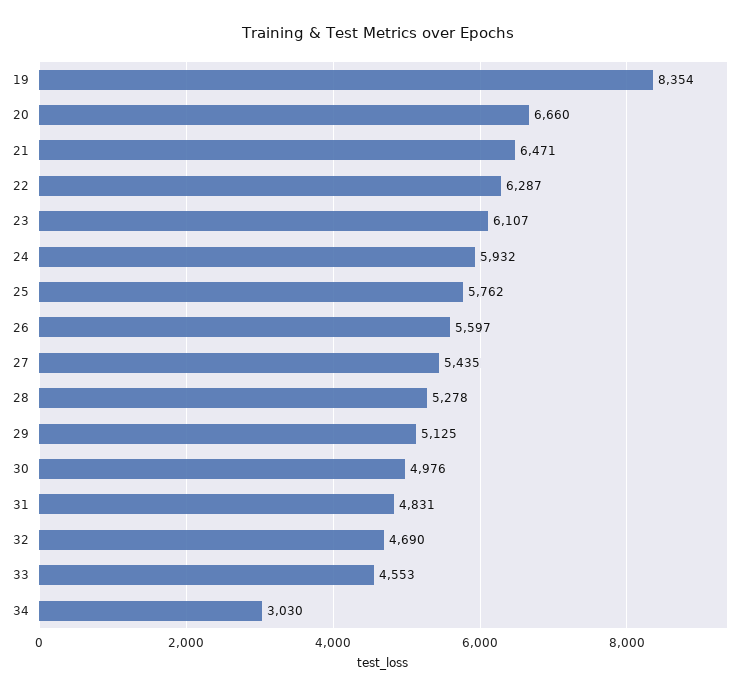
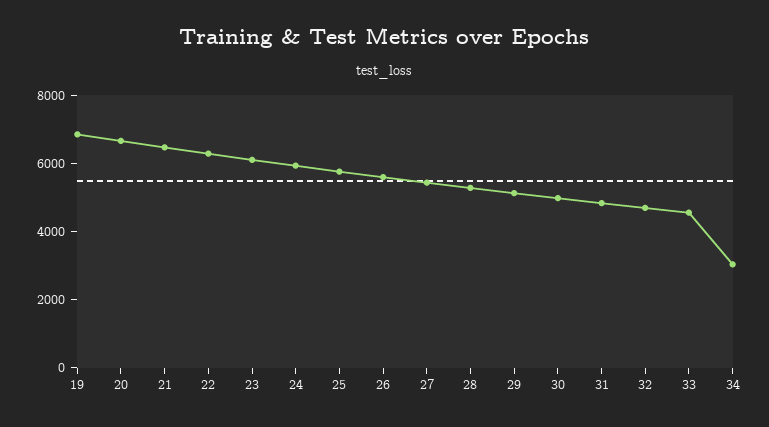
19: 8354 -> 7000

